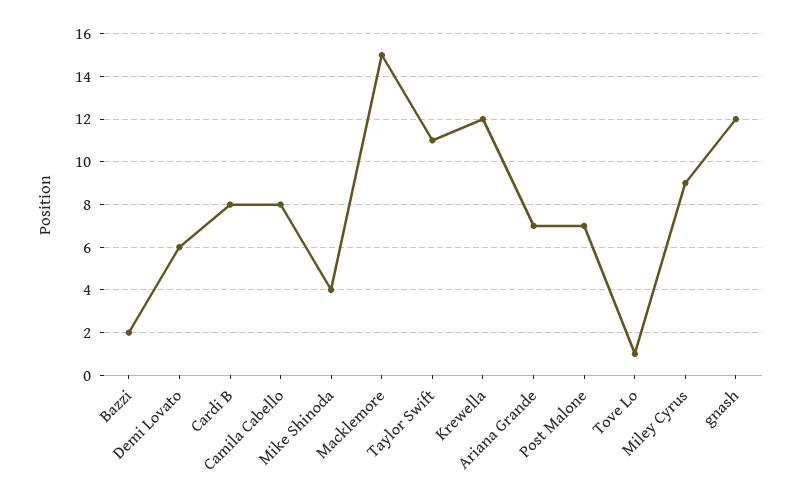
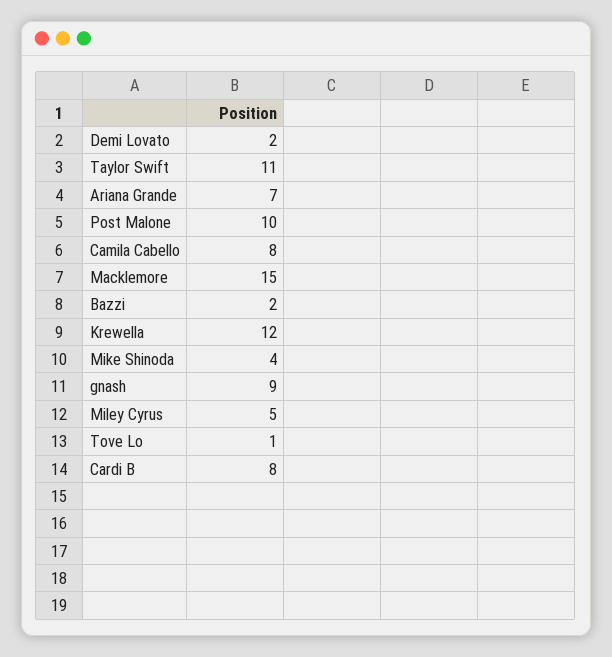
Demi Lovato: 6 -> 2
Post Malone: 7 -> 10
Miley Cyrus: 9 -> 5
gnash: 12 -> 9

